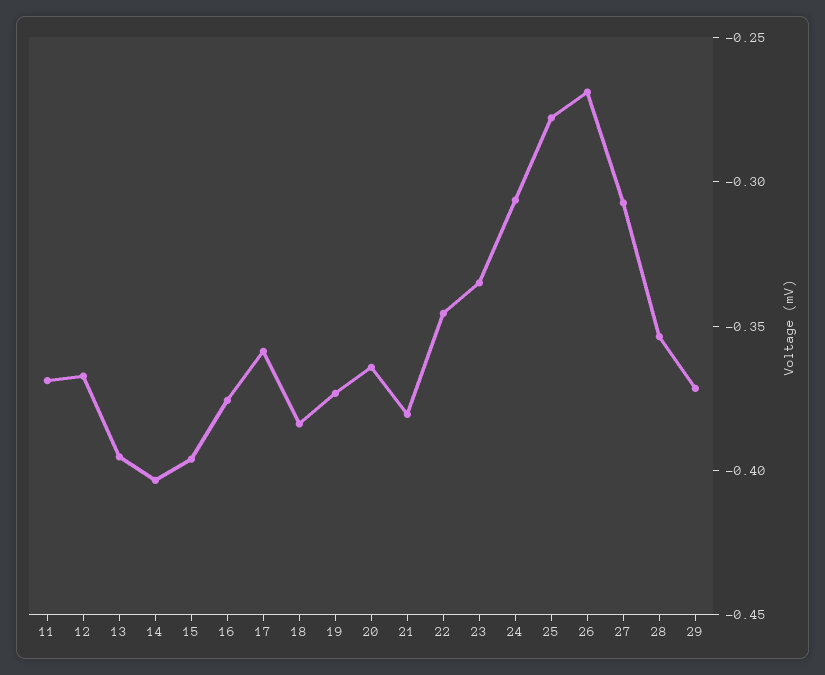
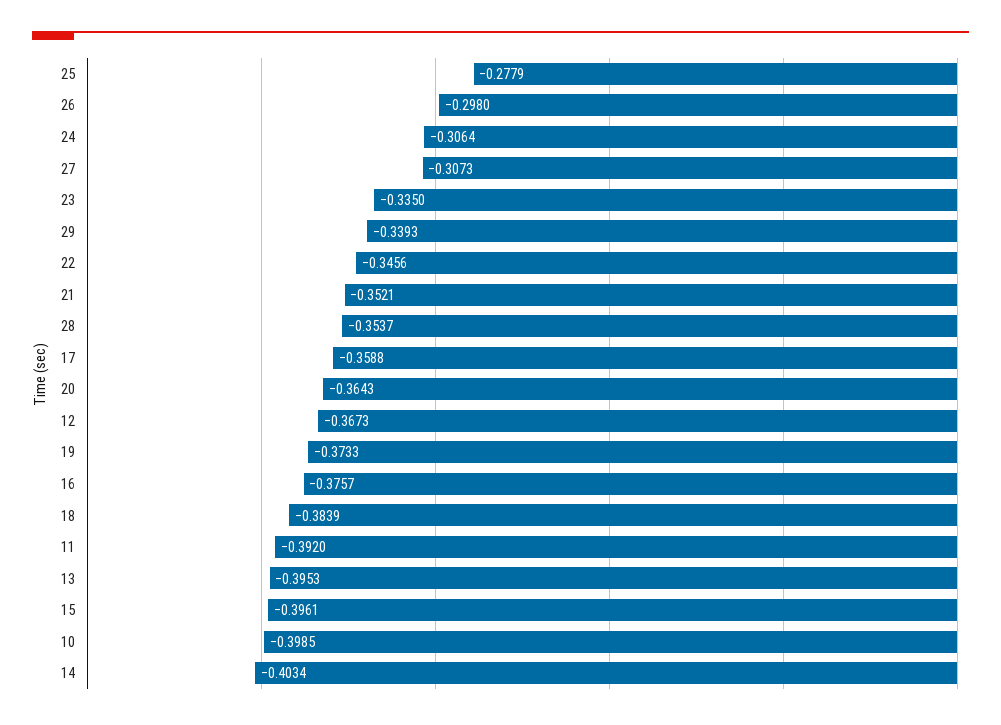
11: -0.37 -> -0.392
21: -0.38 -> -0.3521
26: -0.27 -> -0.298
29: -0.37 -> -0.3393
10: none -> -0.3985

